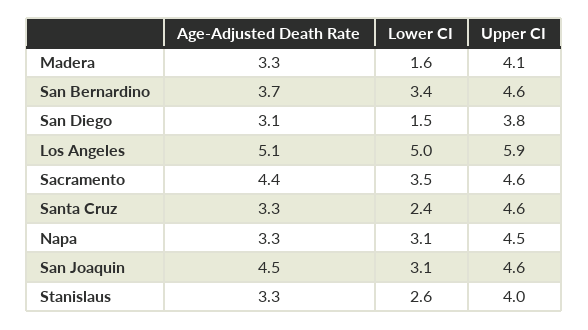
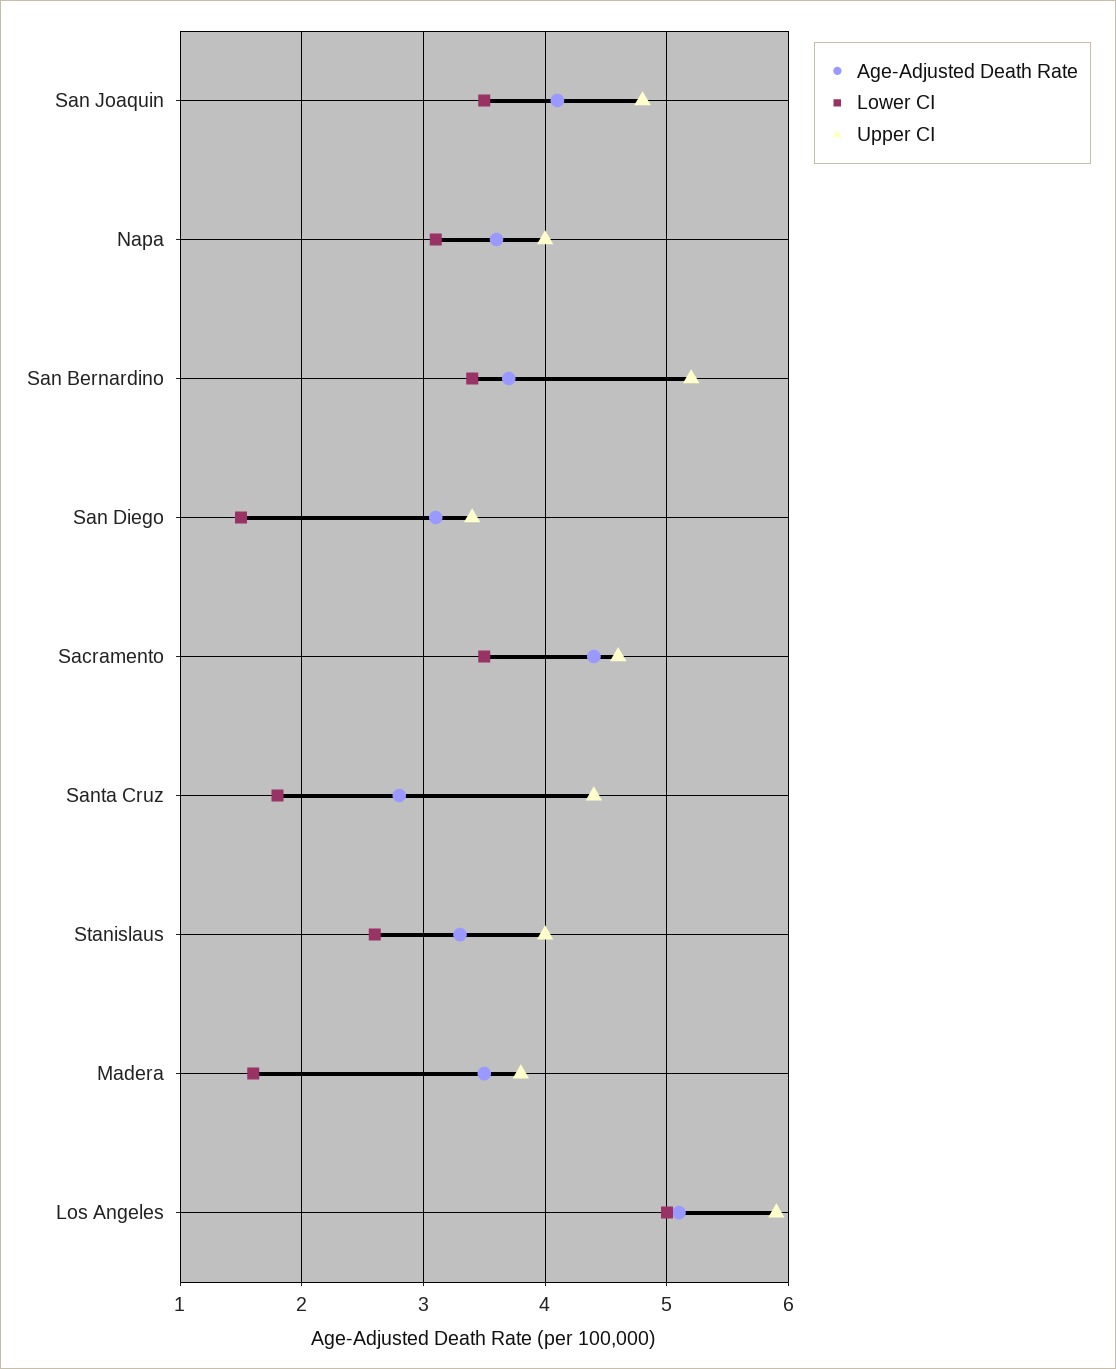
Age-Adjusted Death Rate, Madera: 3.3 -> 3.5
Upper CI, Madera: 4.1 -> 3.8
Upper CI, San Bernardino: 4.6 -> 5.2
Upper CI, San Diego: 3.8 -> 3.4
Age-Adjusted Death Rate, Santa Cruz: 3.3 -> 2.8
Lower CI, Santa Cruz: 2.4 -> 1.8
Upper CI, Santa Cruz: 4.6 -> 4.4
Age-Adjusted Death Rate, Napa: 3.3 -> 3.6
Upper CI, Napa: 4.5 -> 4
Age-Adjusted Death Rate, San Joaquin: 4.5 -> 4.1
Lower CI, San Joaquin: 3.1 -> 3.5
Upper CI, San Joaquin: 4.6 -> 4.8

